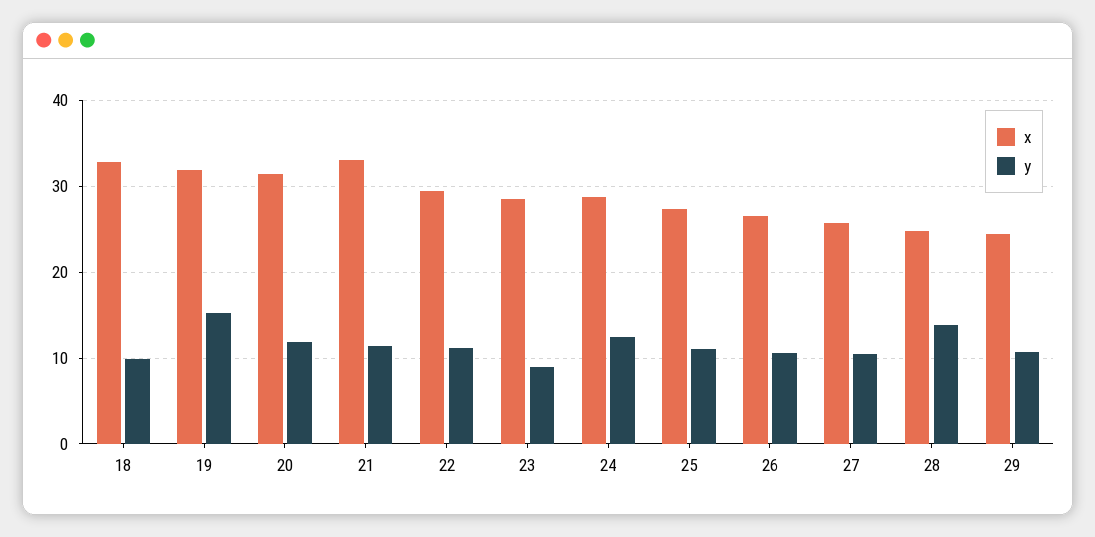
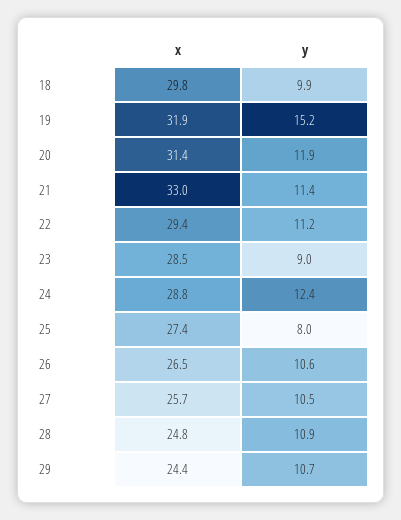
x, 18: 33 -> 29.8
y, 25: 11 -> 8
y, 28: 14 -> 10.9

